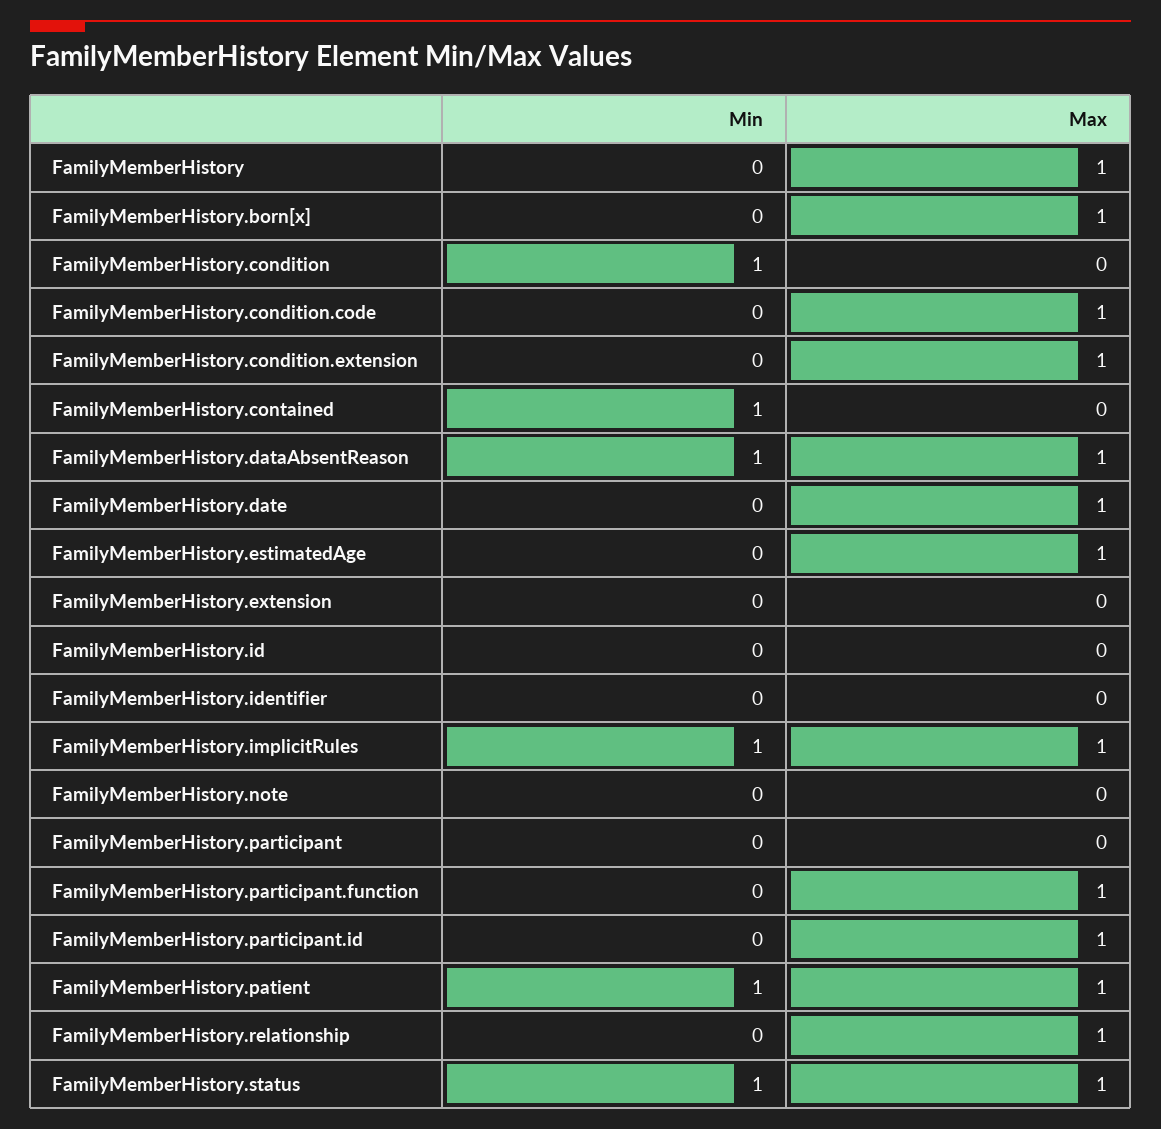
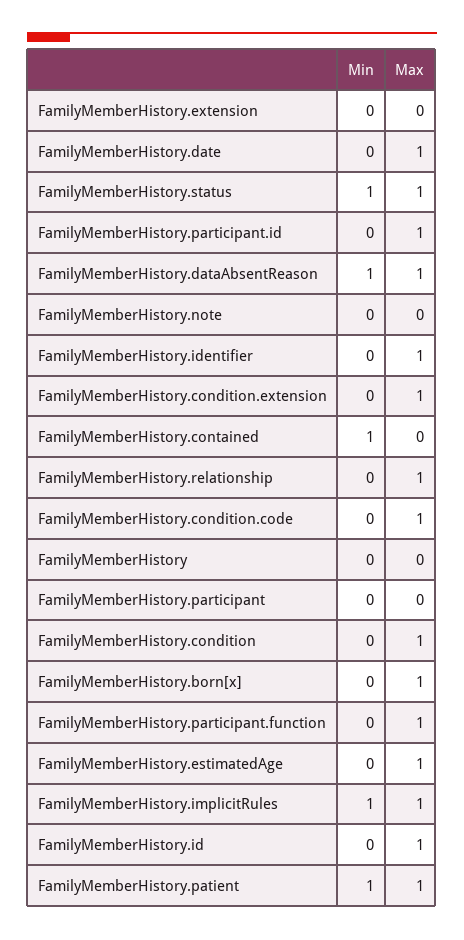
Max, FamilyMemberHistory: 1 -> 0
Min, FamilyMemberHistory.condition: 1 -> 0
Max, FamilyMemberHistory.condition: 0 -> 1
Max, FamilyMemberHistory.id: 0 -> 1
Max, FamilyMemberHistory.identifier: 0 -> 1

